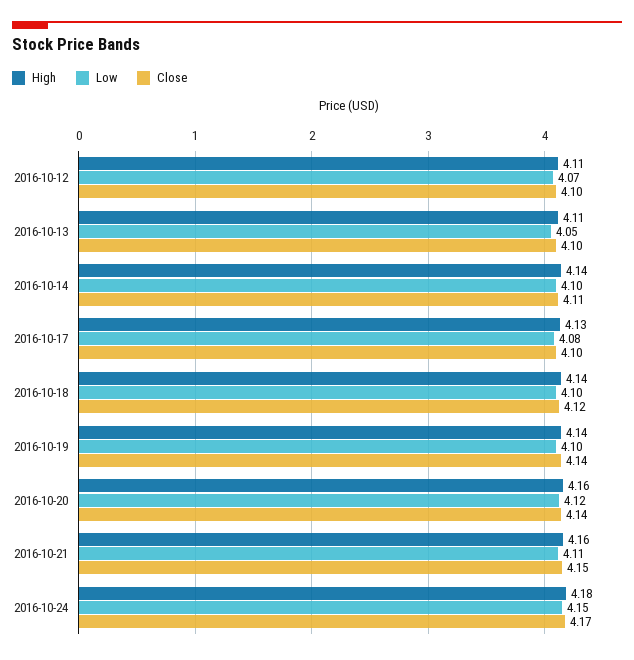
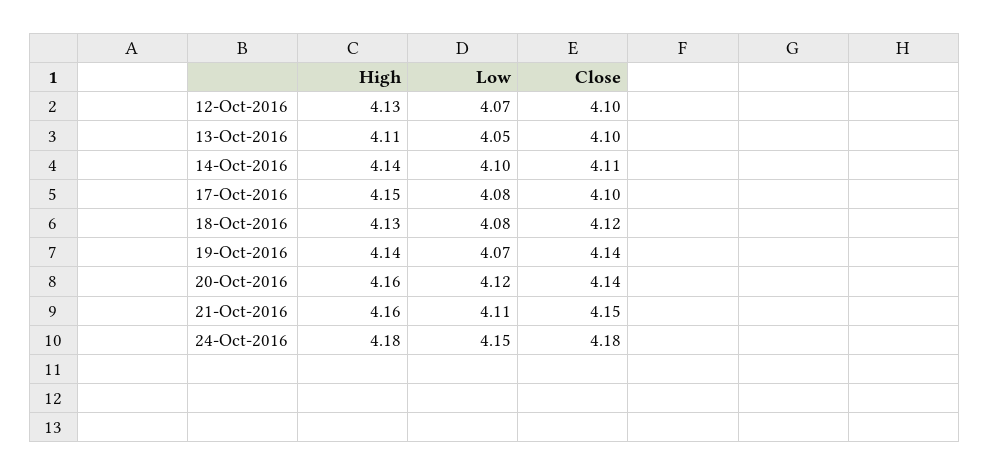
High, 2016-10-12: 4.11 -> 4.13
High, 2016-10-17: 4.13 -> 4.15
High, 2016-10-18: 4.14 -> 4.13
Low, 2016-10-18: 4.1 -> 4.08
Low, 2016-10-19: 4.1 -> 4.07
Close, 2016-10-24: 4.17 -> 4.18

